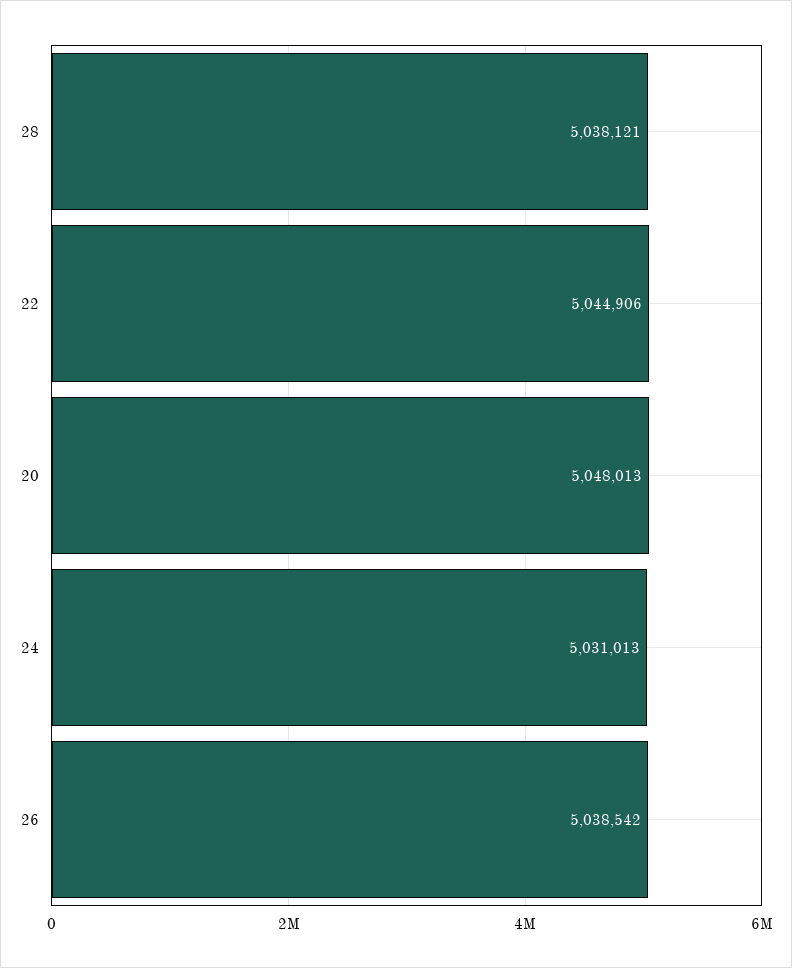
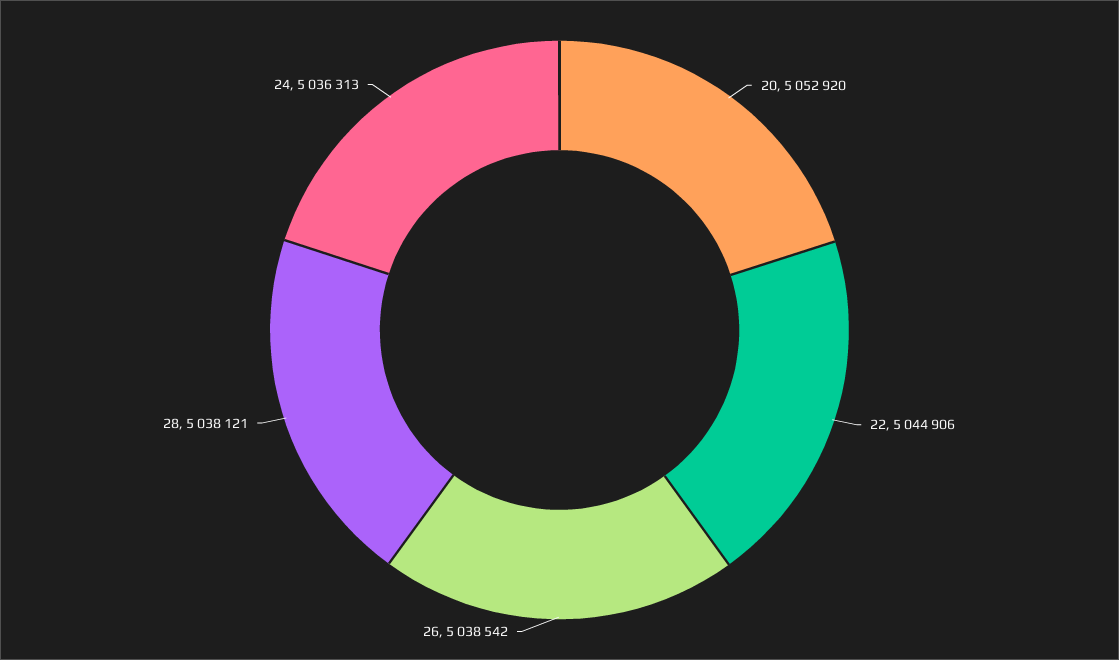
20: 5048013 -> 5052920
24: 5031013 -> 5036313

